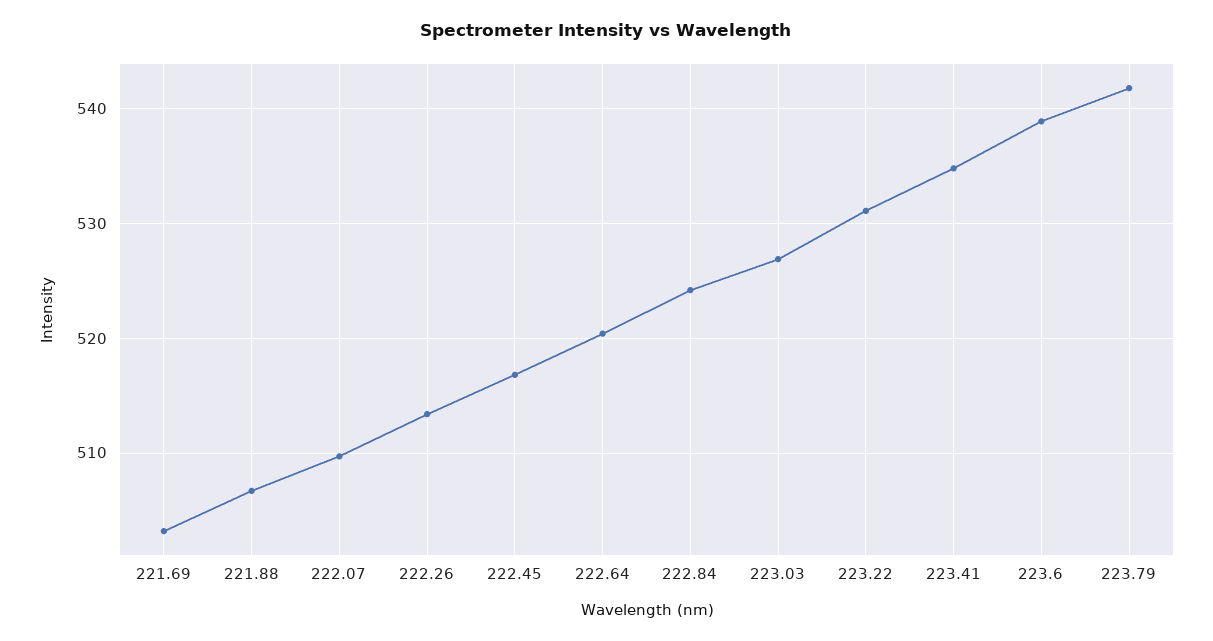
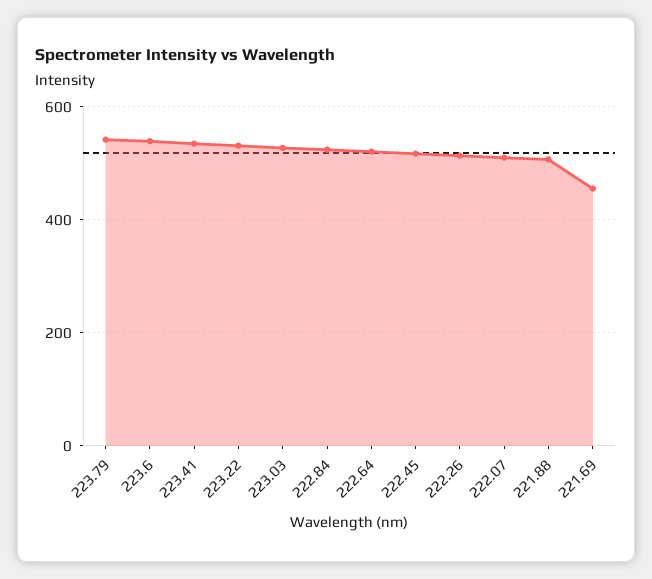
221.69: 503 -> 460

